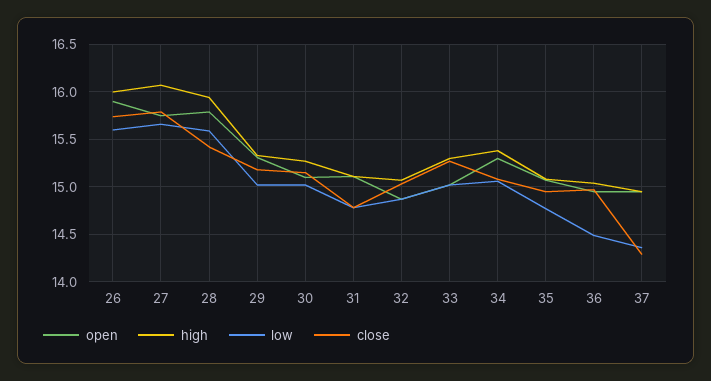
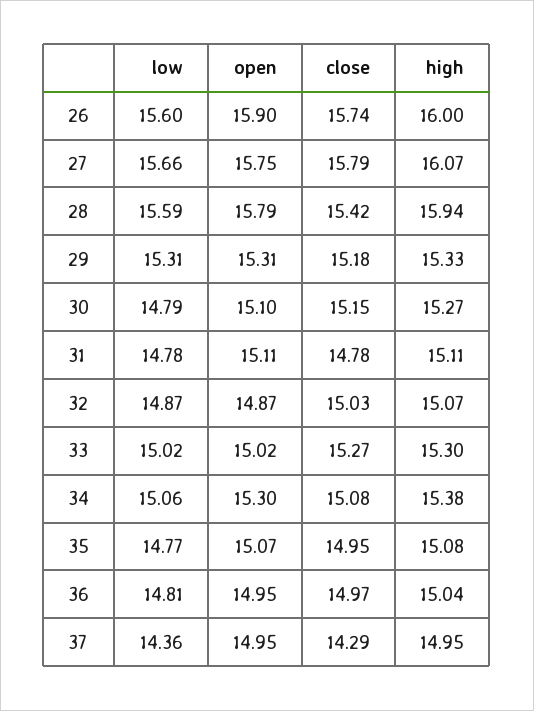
low, 29: 15 -> 15.31
low, 30: 15 -> 14.79
low, 36: 14.5 -> 14.81

